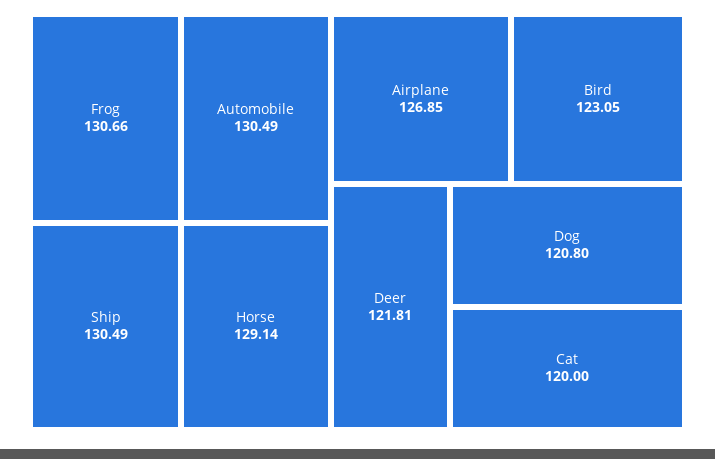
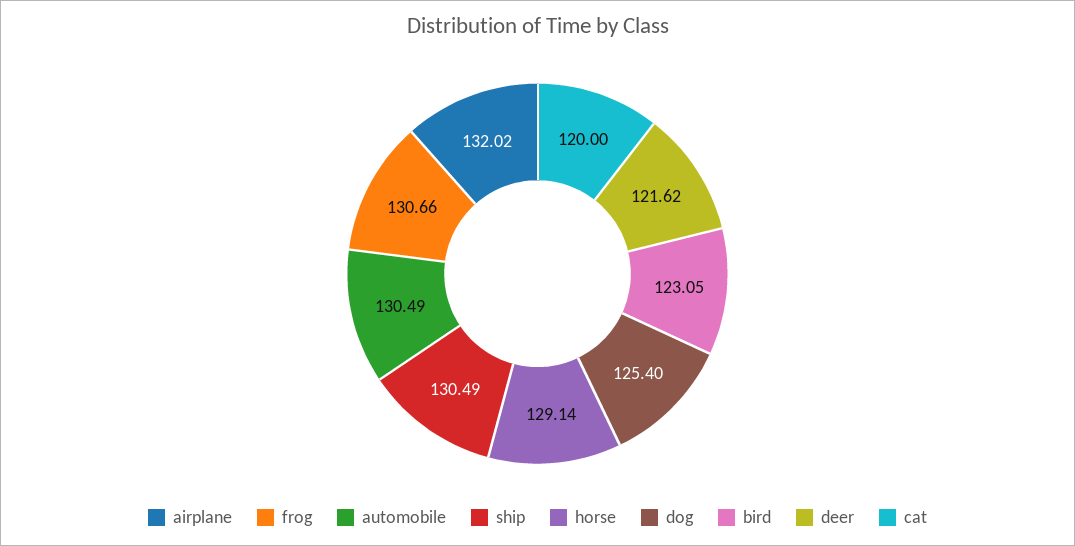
Airplane: 126.85 -> 132.02
Deer: 121.81 -> 121.62
Dog: 120.8 -> 125.4

